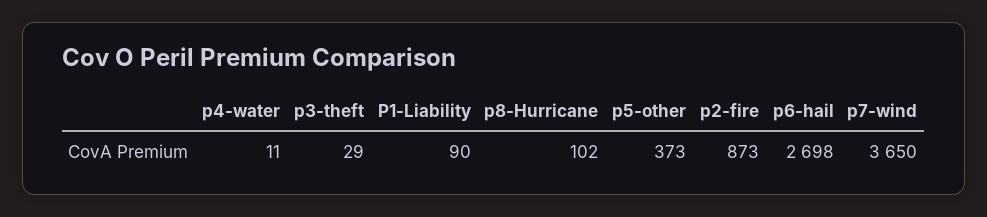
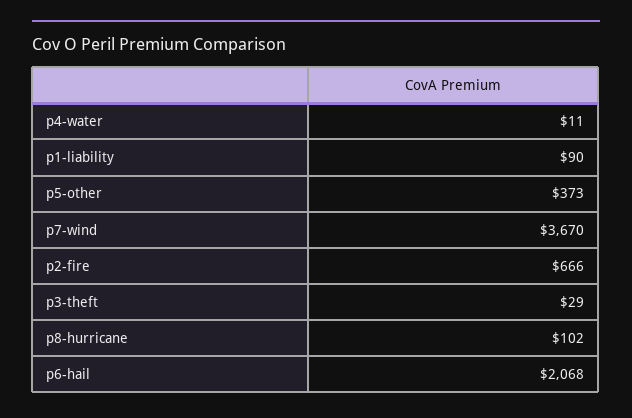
p2-fire: 873 -> 666
p6-hail: 2698 -> 2068
p7-wind: 3650 -> 3670

